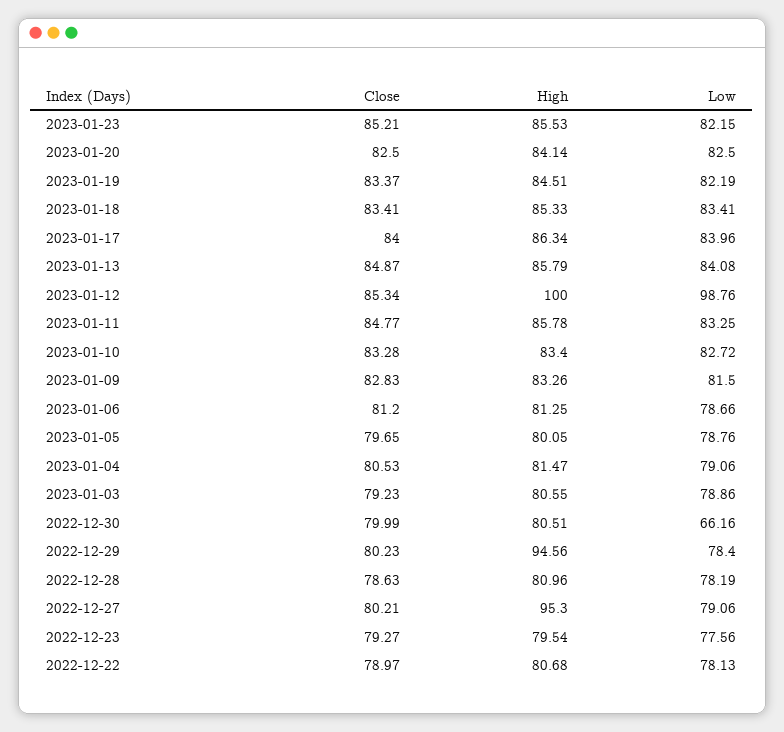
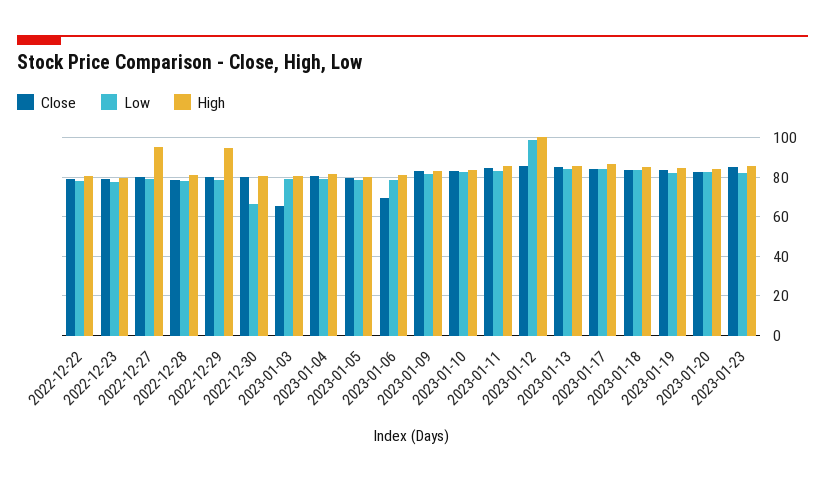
Close, 2023-01-06: 81.2 -> 70
Close, 2023-01-03: 79.23 -> 65

